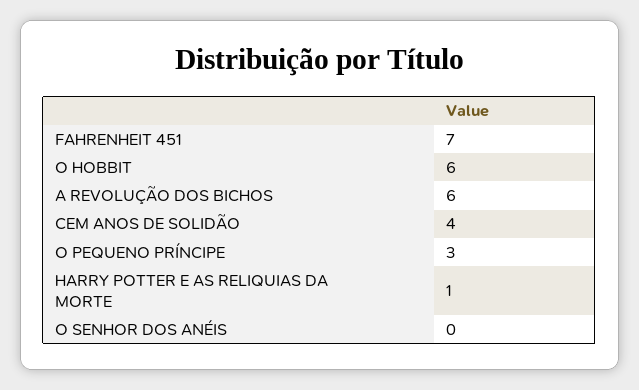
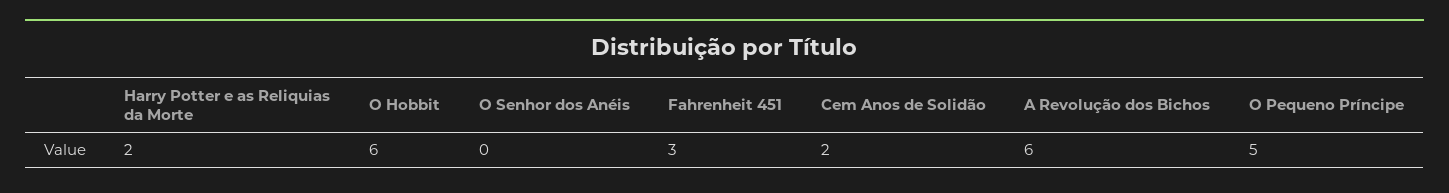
FAHRENHEIT 451: 7 -> 3
CEM ANOS DE SOLIDÃO: 4 -> 2
O PEQUENO PRÍNCIPE: 3 -> 5
HARRY POTTER E AS RELIQUIAS DA MORTE: 1 -> 2

